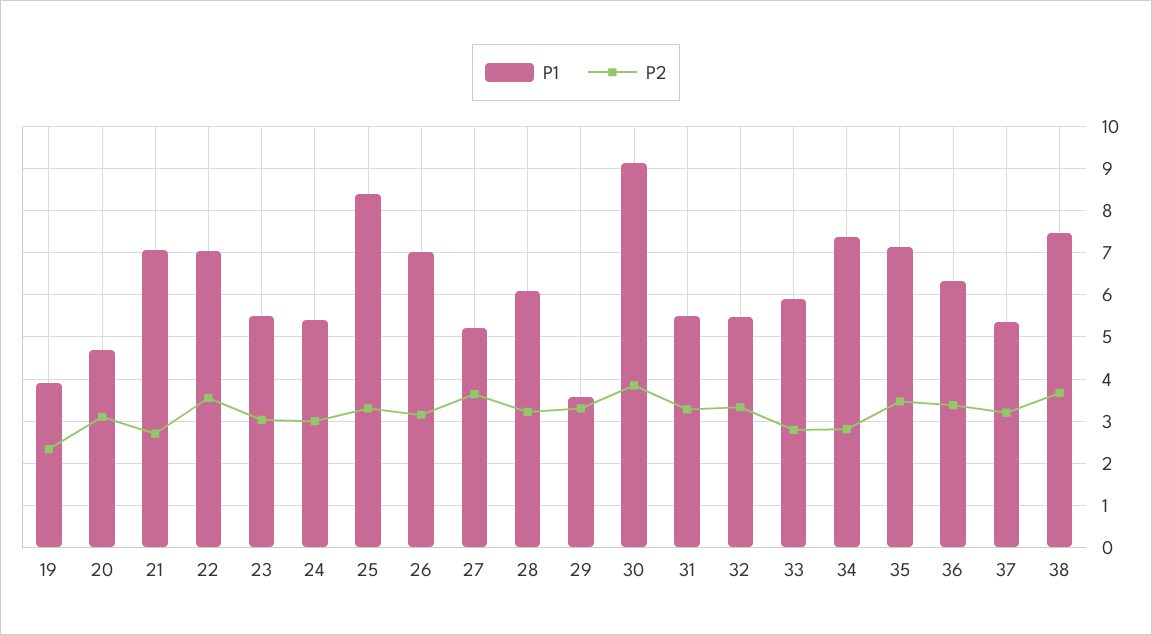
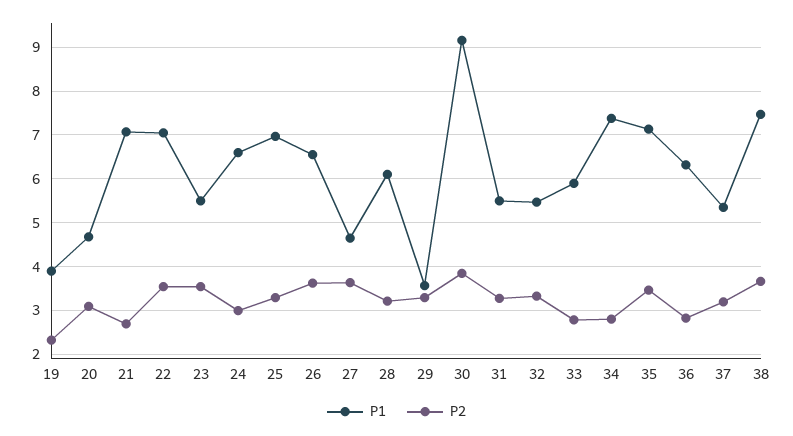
P2, 23: 3 -> 3.6
P1, 24: 5.4 -> 6.6
P1, 25: 8.4 -> 7
P1, 26: 7 -> 6.6
P2, 26: 3.2 -> 3.6
P1, 27: 5.2 -> 4.6
P2, 36: 3.4 -> 2.8

